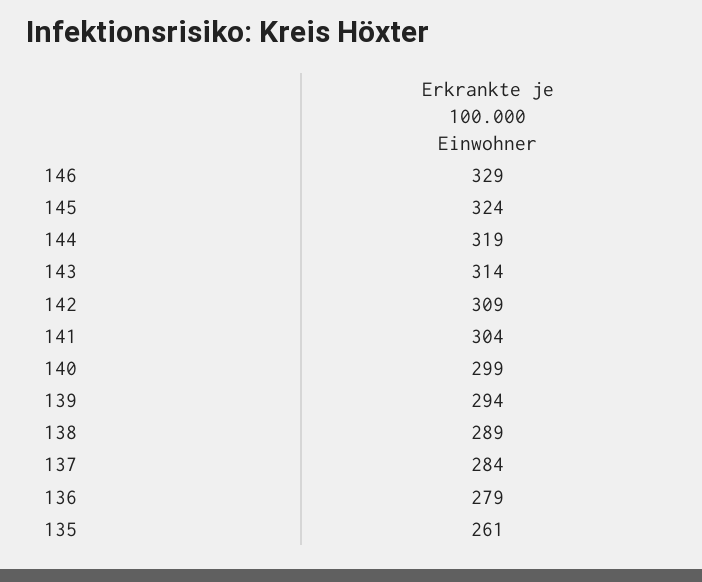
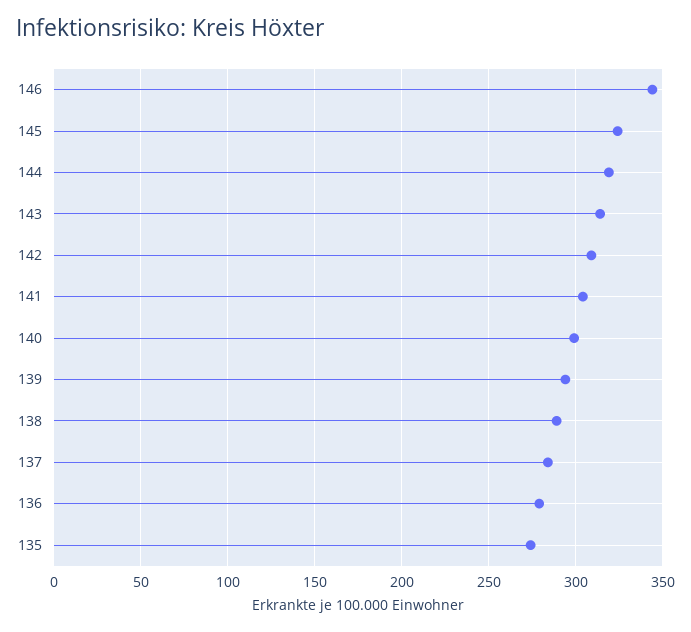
146: 329 -> 345
135: 261 -> 275

